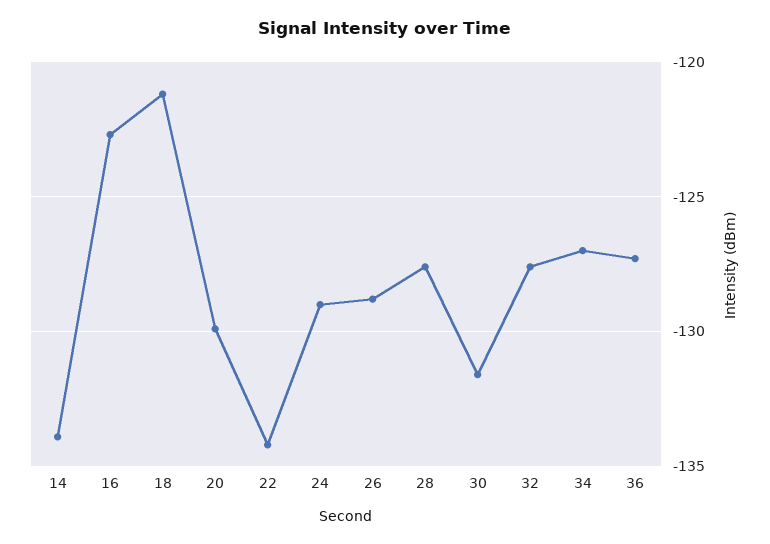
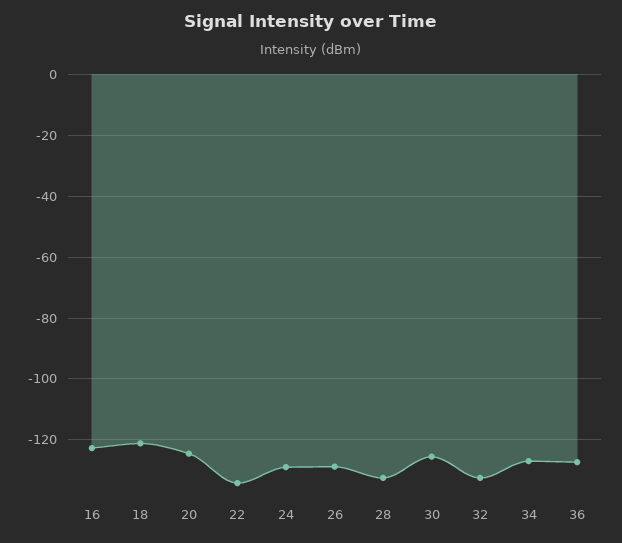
14: -134 -> none
20: -130 -> -124
28: -127.5 -> -132
30: -131.5 -> -126
32: -127.5 -> -132

